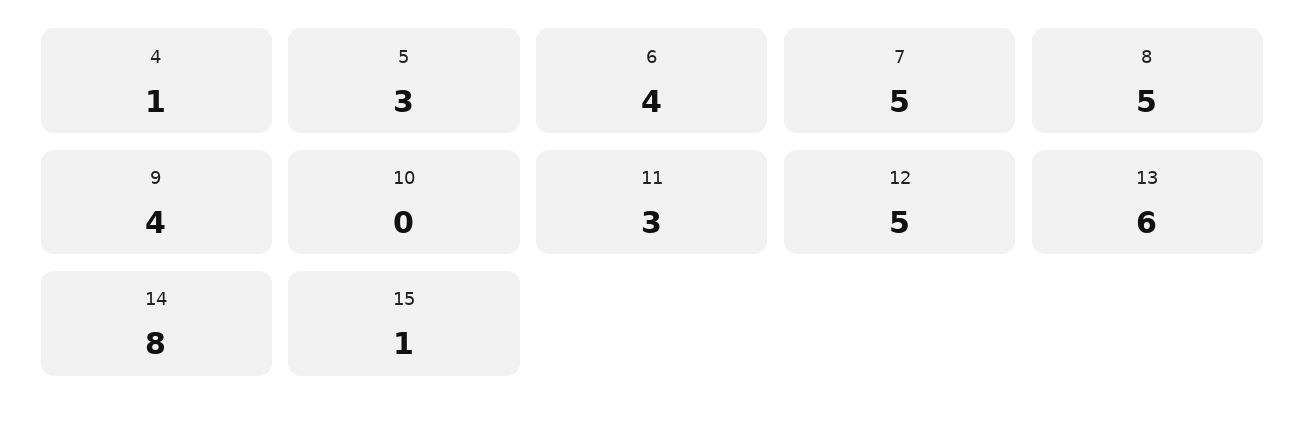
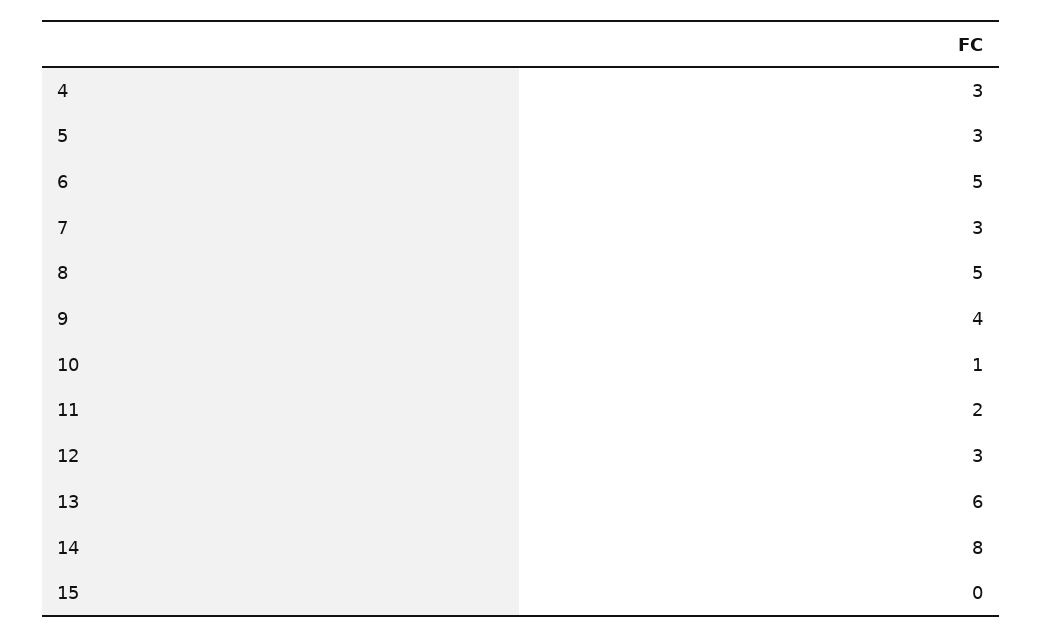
4: 1 -> 3
6: 4 -> 5
7: 5 -> 3
10: 0 -> 1
11: 3 -> 2
12: 5 -> 3
15: 1 -> 0

